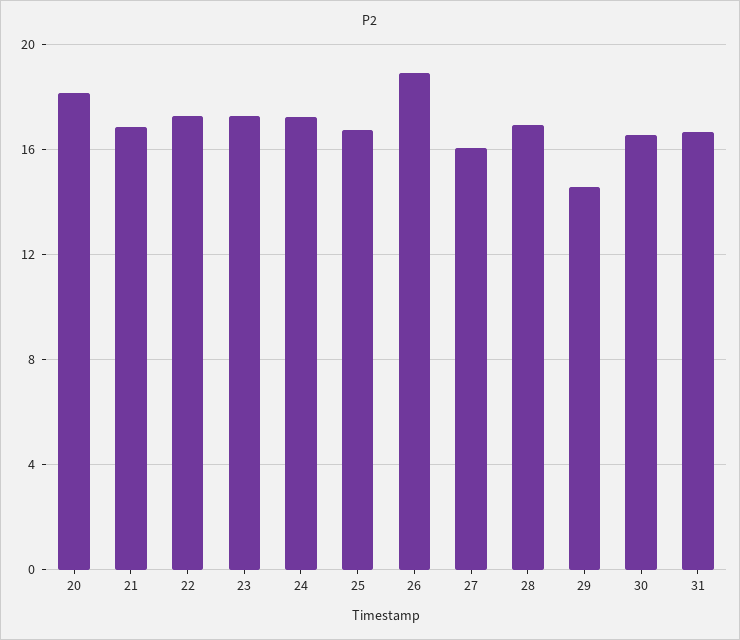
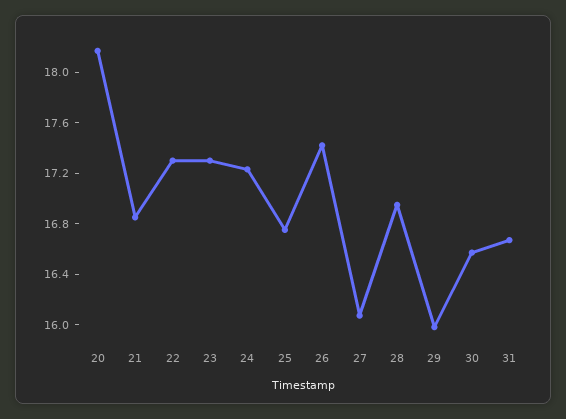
26: 19 -> 17.4
29: 14.5 -> 16

